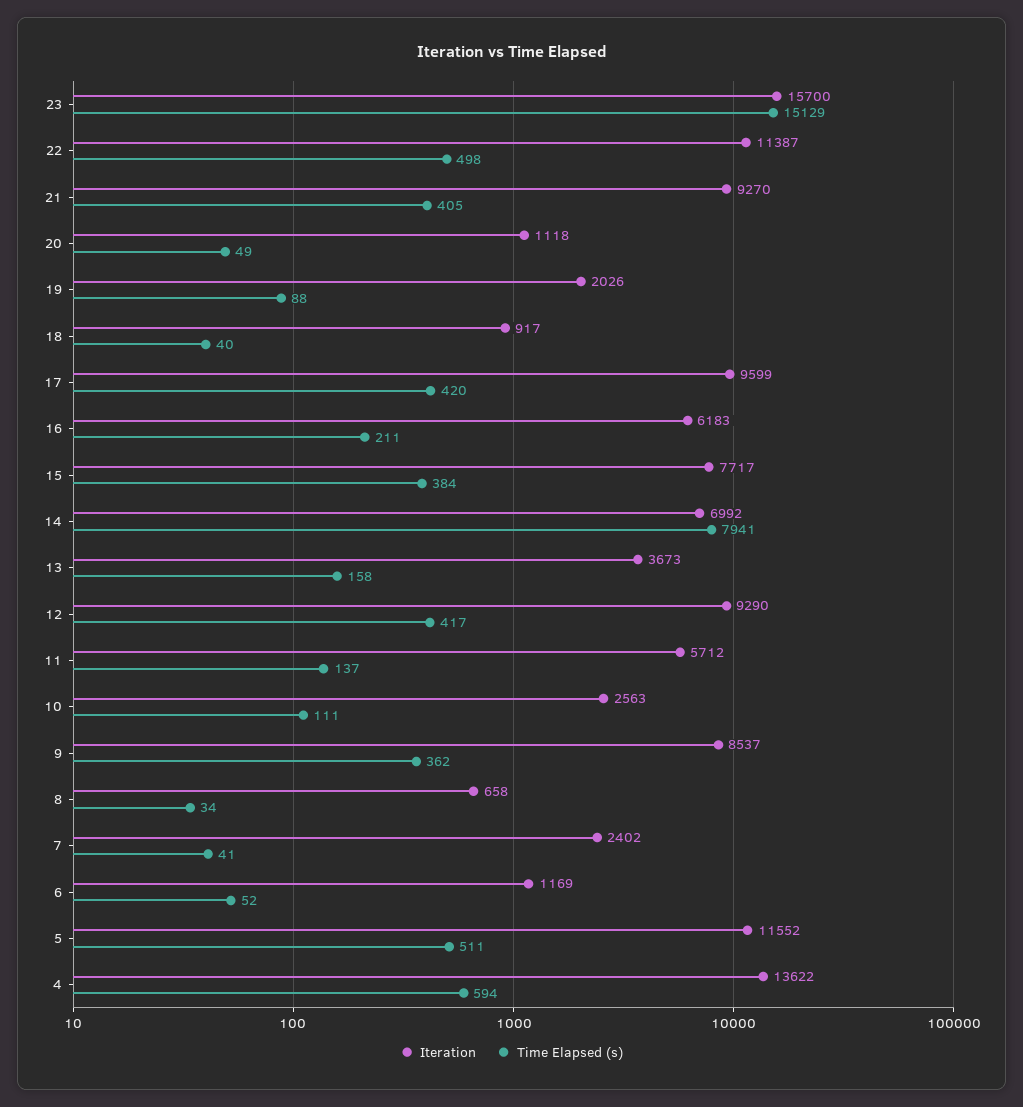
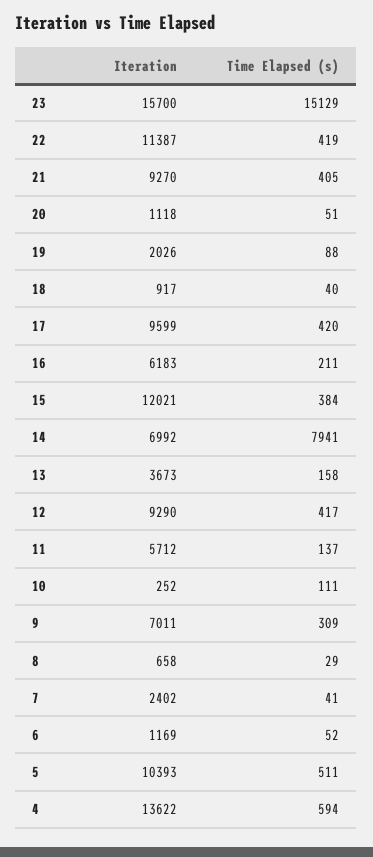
Time Elapsed (s), 22: 498 -> 419
Time Elapsed (s), 20: 49 -> 51
Iteration, 15: 7717 -> 12021
Iteration, 10: 2563 -> 252
Iteration, 9: 8537 -> 7011
Time Elapsed (s), 9: 362 -> 309
Time Elapsed (s), 8: 34 -> 29
Iteration, 5: 11552 -> 10393

